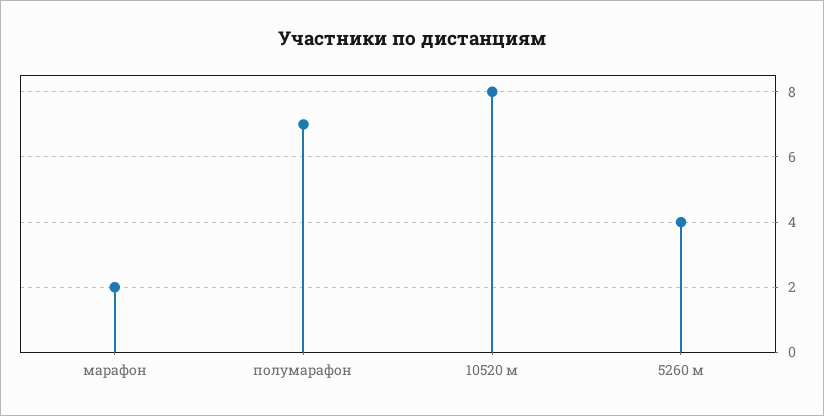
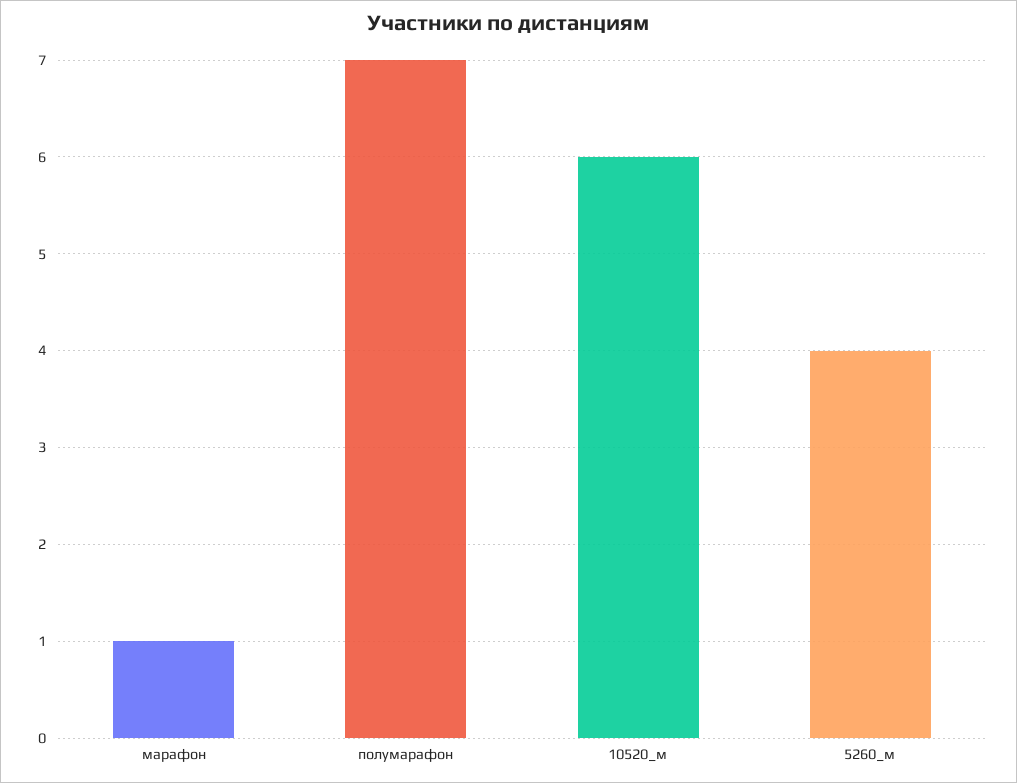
марафон: 2 -> 1
10520 м: 8 -> 6

